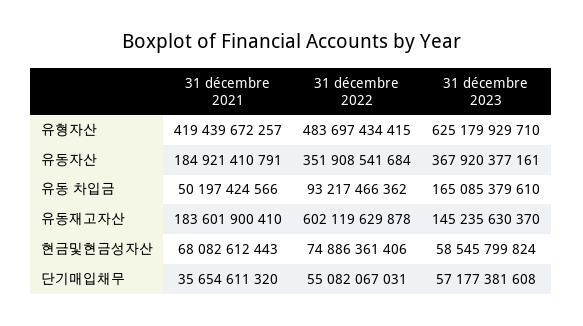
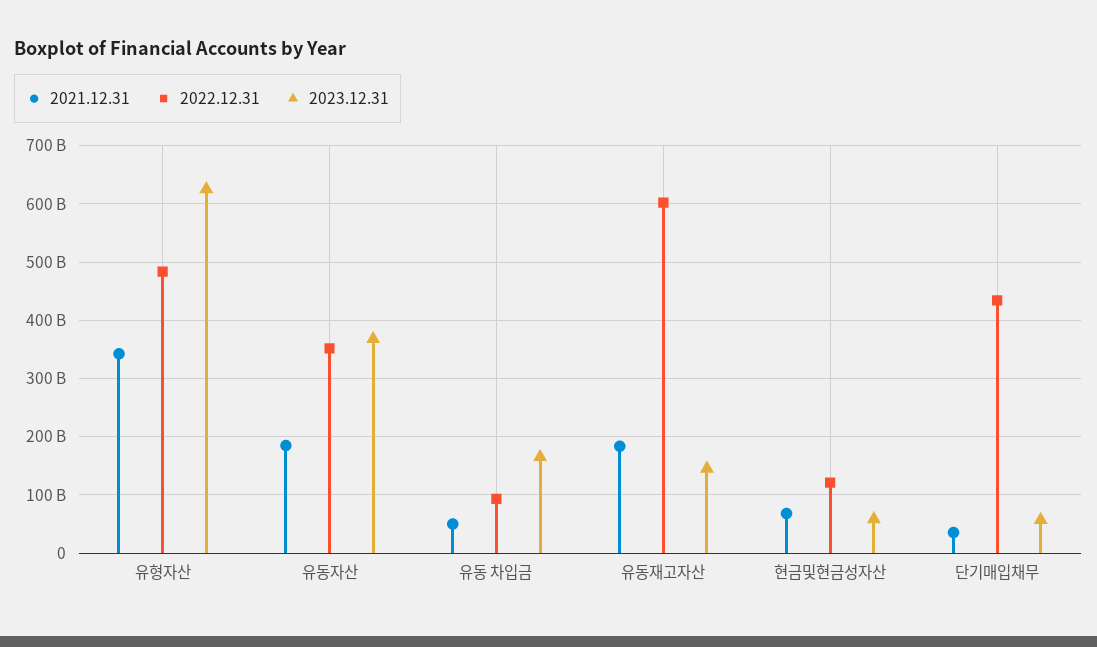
31 décembre 2021, 유형자산: 419439672257 -> 340000000000
31 décembre 2022, 현금및현금성자산: 74886361406 -> 120000000000
31 décembre 2022, 단기매입채무: 55082067031 -> 440000000000

